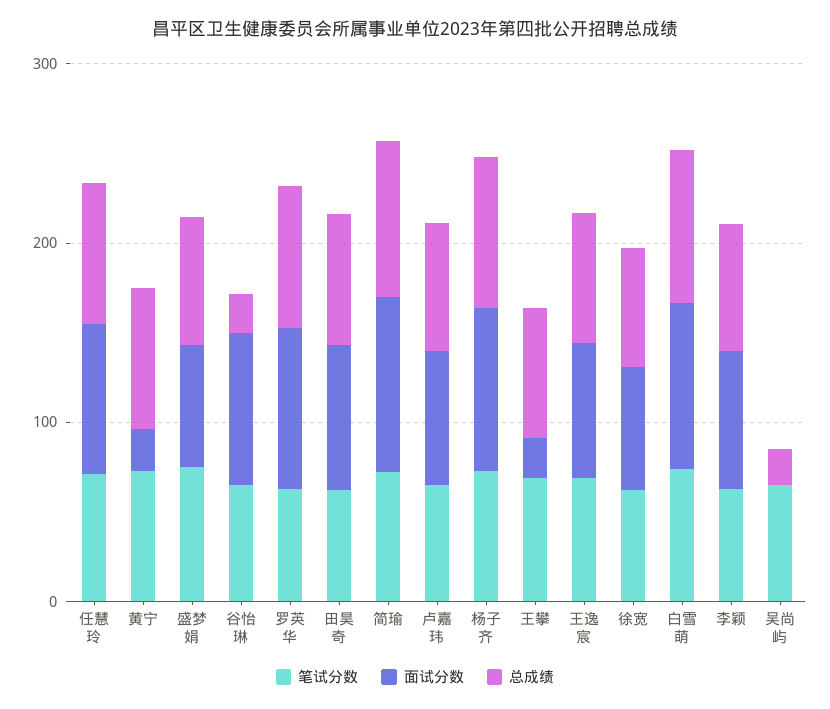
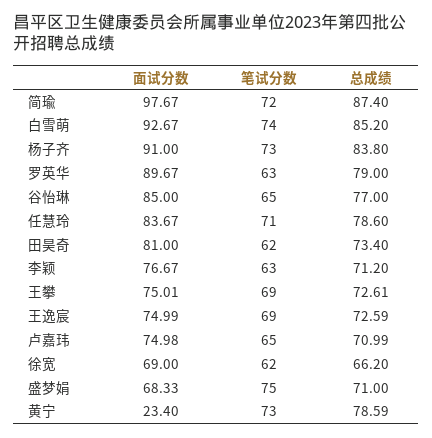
总成绩, 谷怡琳: 20 -> 77
面试分数, 王攀: 20 -> 75.01
笔试分数, 吴尚屿: 60 -> none
面试分数, 吴尚屿: 0 -> none
总成绩, 吴尚屿: 20 -> none

